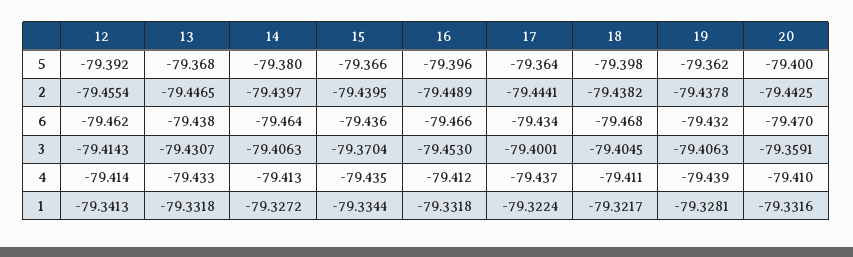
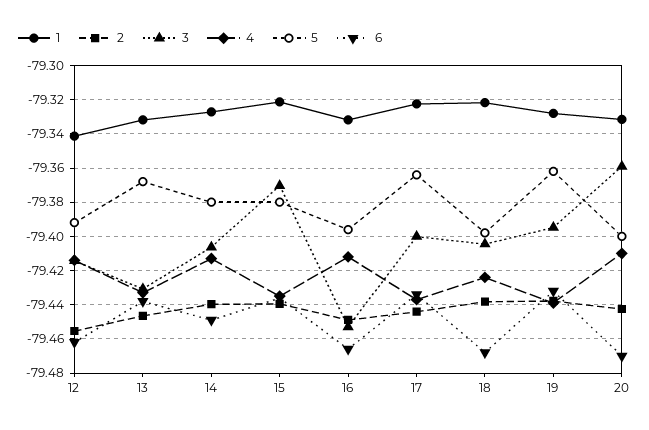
5, 15: -79.366 -> -79.38
6, 14: -79.464 -> -79.45
3, 19: -79.4063 -> -79.395
4, 18: -79.411 -> -79.425
1, 15: -79.3344 -> -79.32

